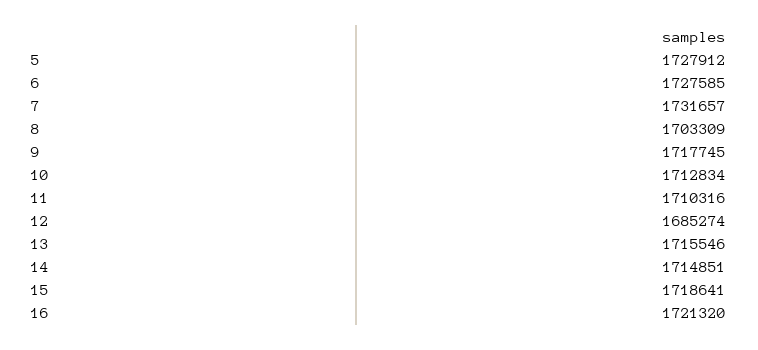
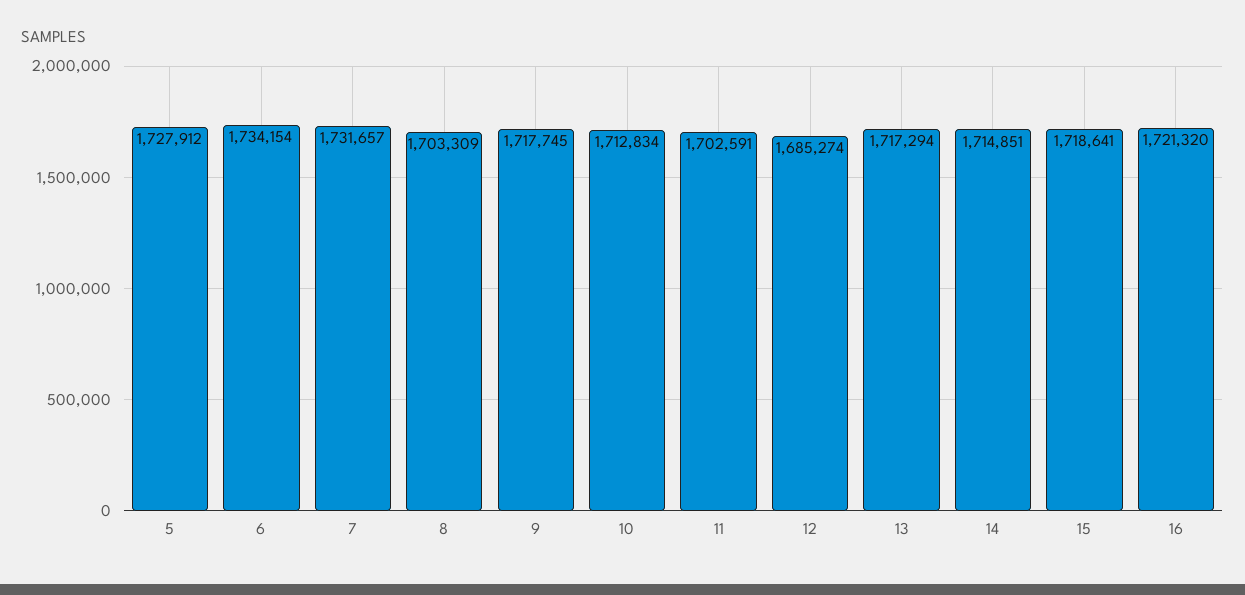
6: 1727585 -> 1734154
11: 1710316 -> 1702591
13: 1715546 -> 1717294

